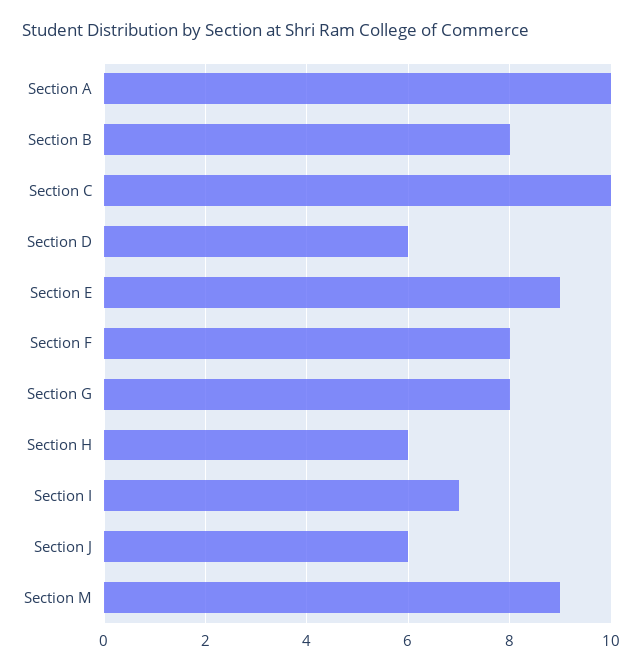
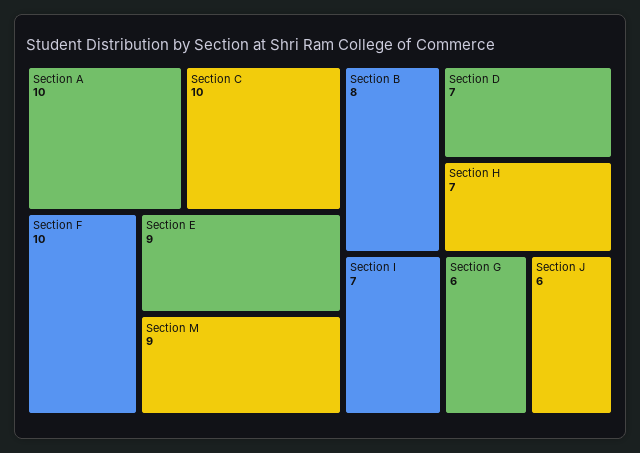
Section D: 6 -> 7
Section F: 8 -> 10
Section G: 8 -> 6
Section H: 6 -> 7

